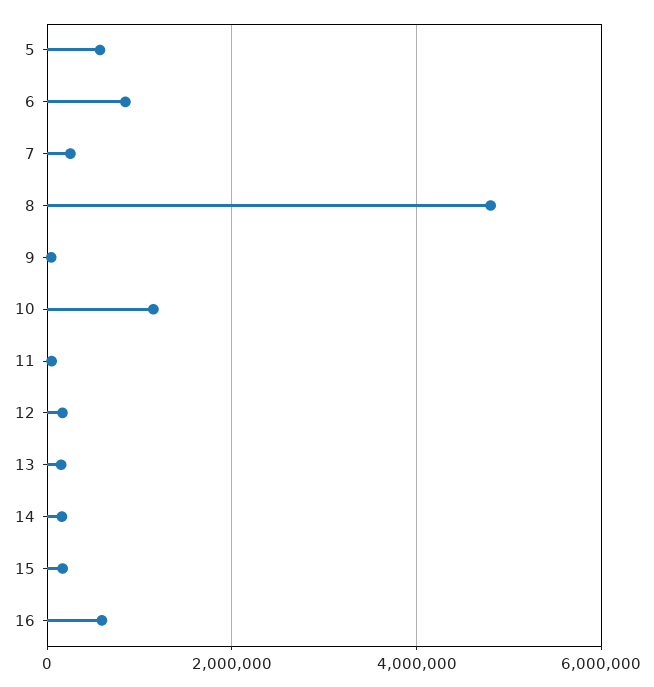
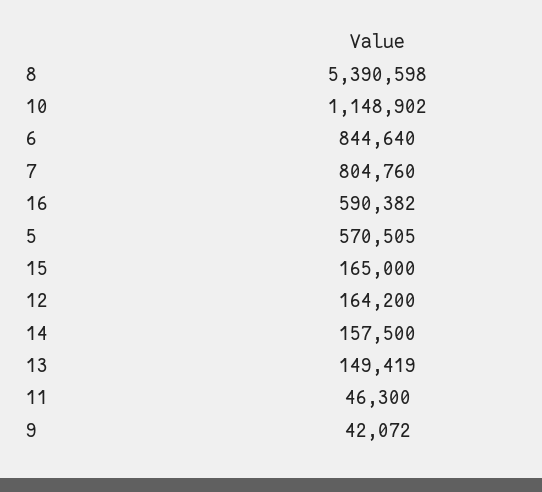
7: 200000 -> 804760
8: 4800000 -> 5390598

